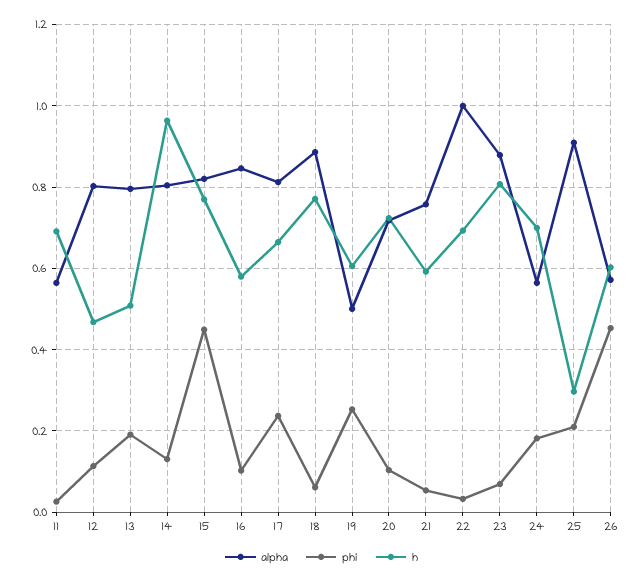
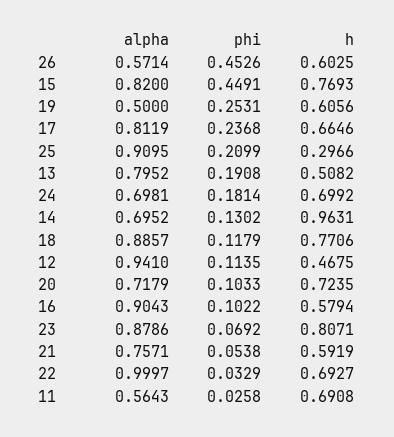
alpha, 12: 0.8 -> 0.941
alpha, 14: 0.8 -> 0.6952
alpha, 16: 0.84 -> 0.9043
phi, 18: 0.06 -> 0.1179
alpha, 24: 0.56 -> 0.6981

